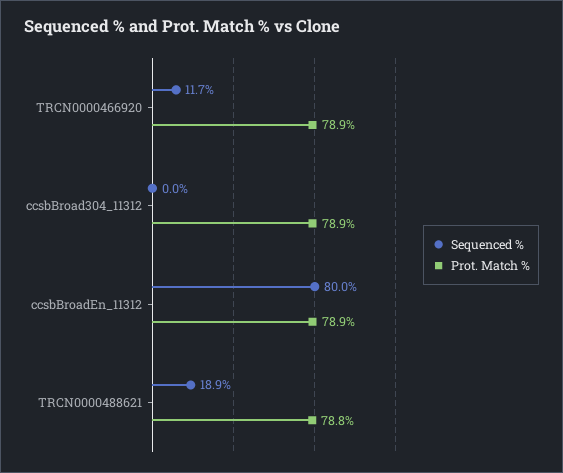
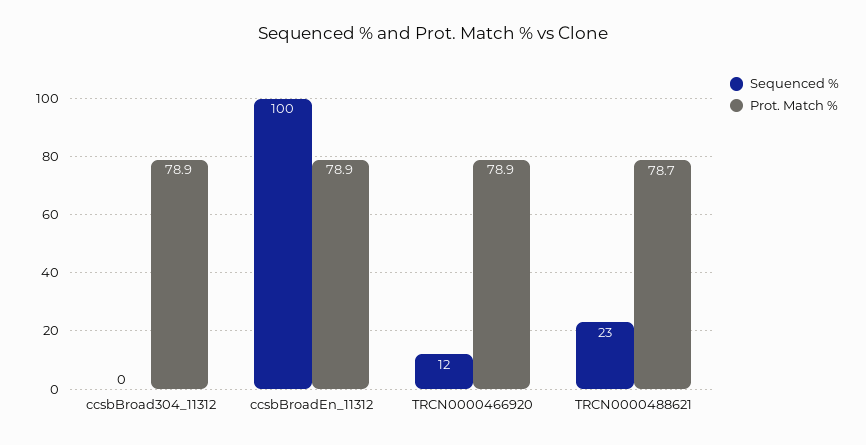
Sequenced %, ccsbBroadEn_11312: 80 -> 100
Sequenced %, TRCN0000488621: 18.9 -> 23
Prot. Match %, TRCN0000488621: 78.8 -> 78.7

